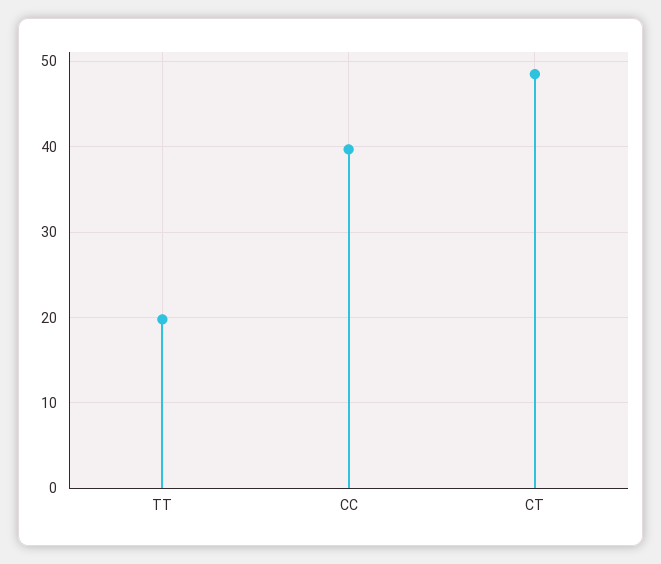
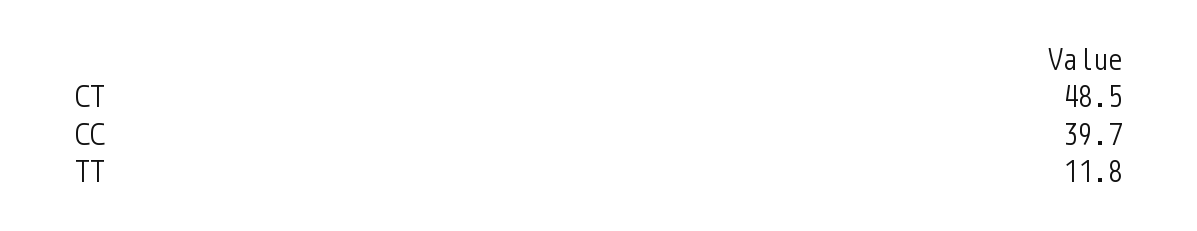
TT: 20 -> 11.8

